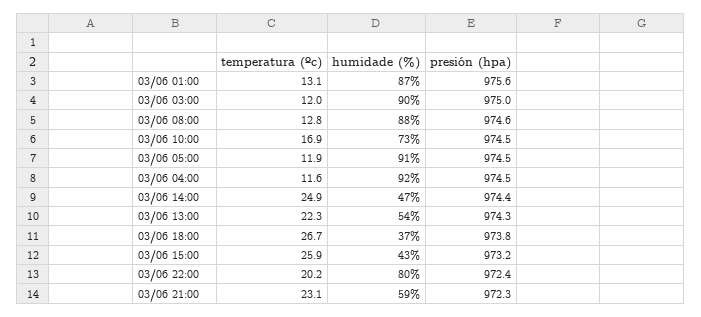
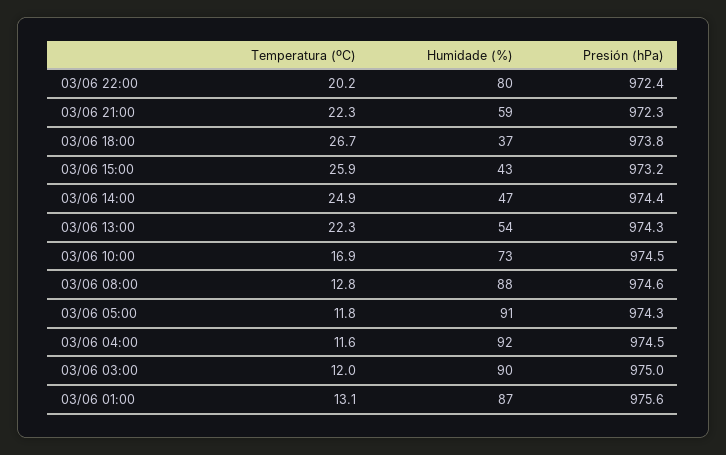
temperatura (ºc), 03/06 05:00: 11.9 -> 11.8
presión (hpa), 03/06 05:00: 974.5 -> 974.3
temperatura (ºc), 03/06 21:00: 23.1 -> 22.3

